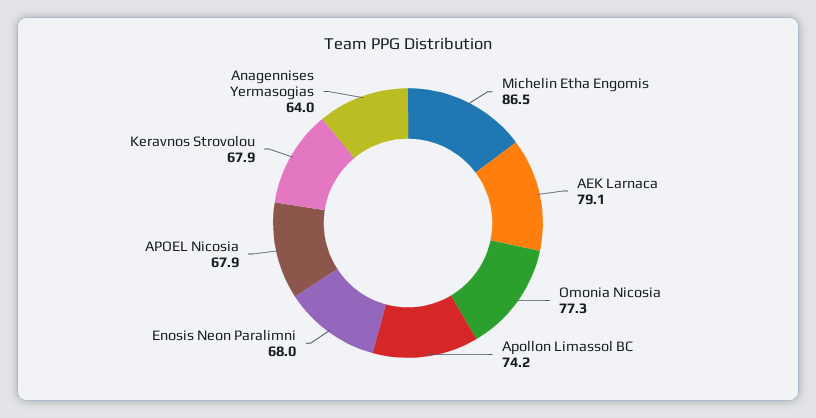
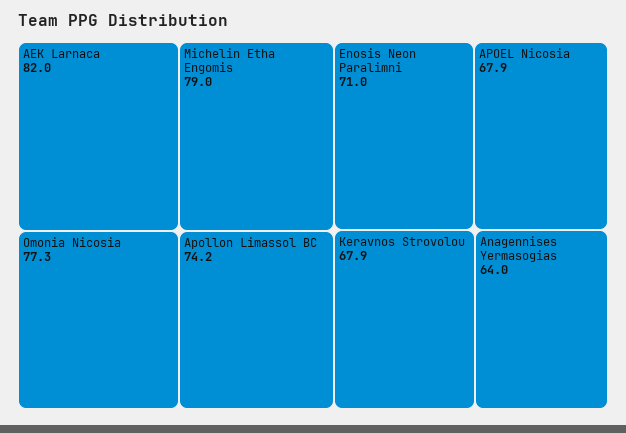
Michelin Etha Engomis: 86.5 -> 79
AEK Larnaca: 79.1 -> 82
Enosis Neon Paralimni: 68 -> 71

